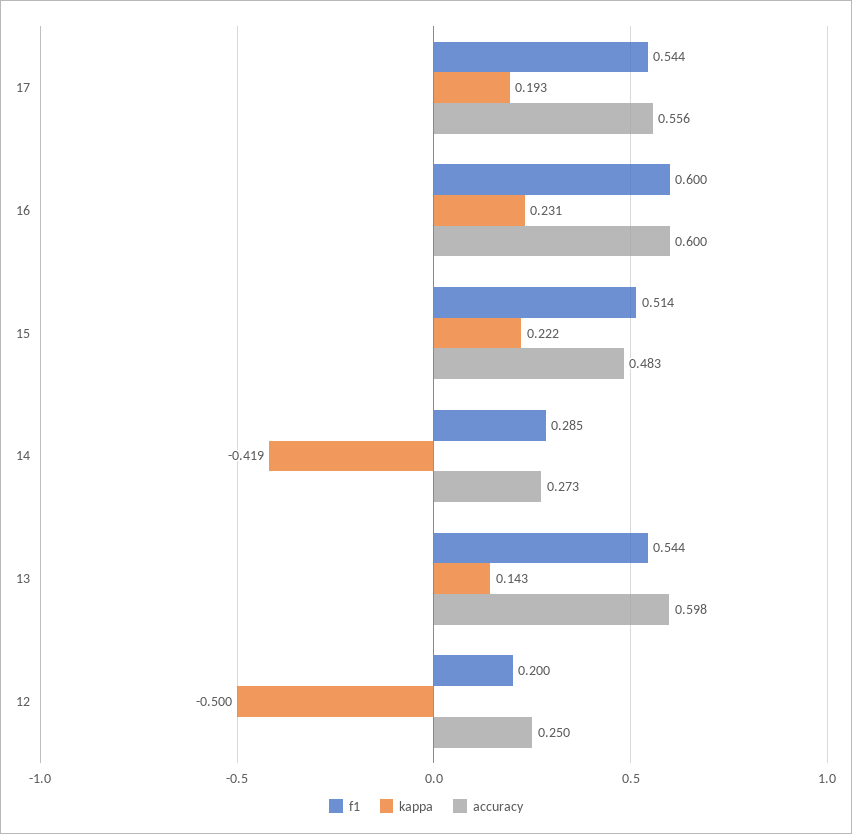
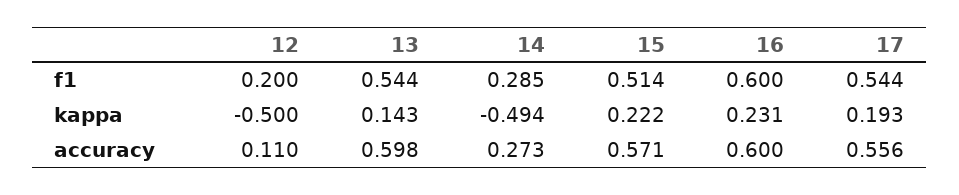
accuracy, 15: 0.483 -> 0.571
kappa, 14: -0.419 -> -0.494
accuracy, 12: 0.25 -> 0.11

